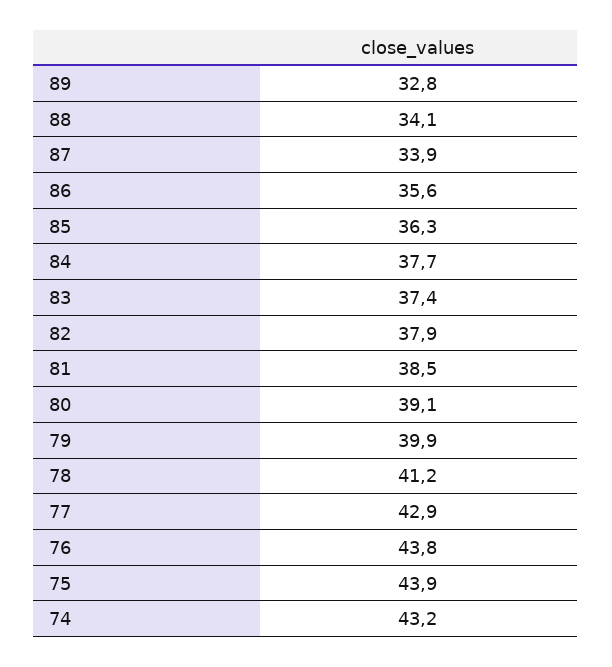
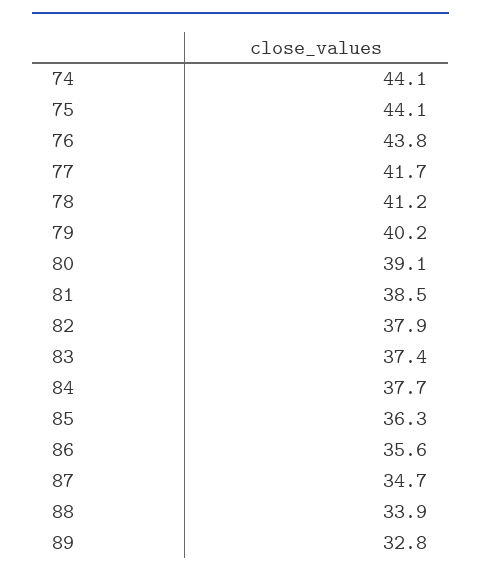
88: 34.1 -> 33.9
87: 33.9 -> 34.7
79: 39.9 -> 40.2
77: 42.9 -> 41.7
75: 43.9 -> 44.1
74: 43.2 -> 44.1

